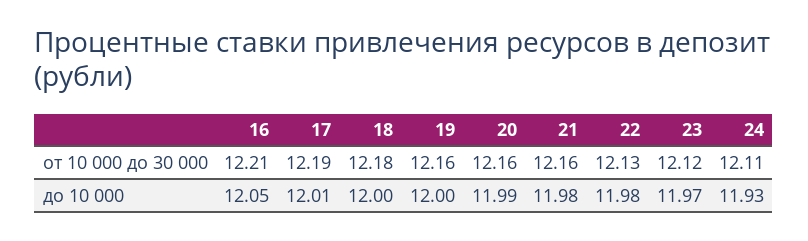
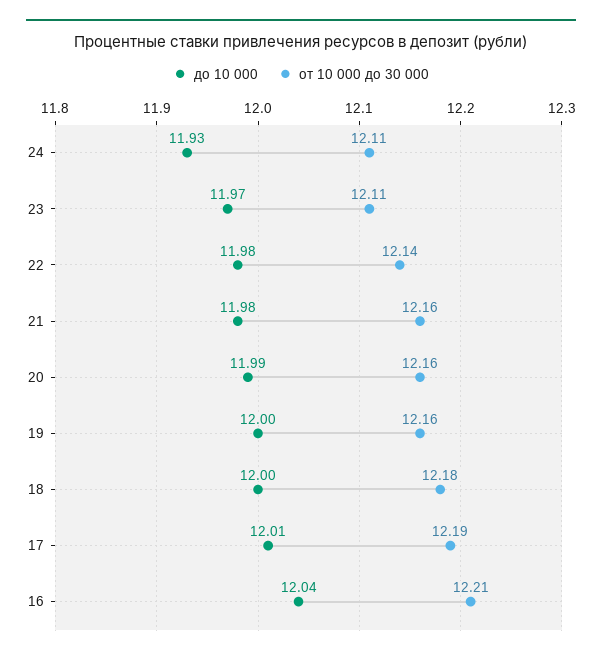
от 10 000 до 30 000, 22: 12.13 -> 12.14
от 10 000 до 30 000, 23: 12.12 -> 12.11
до 10 000, 16: 12.05 -> 12.04

